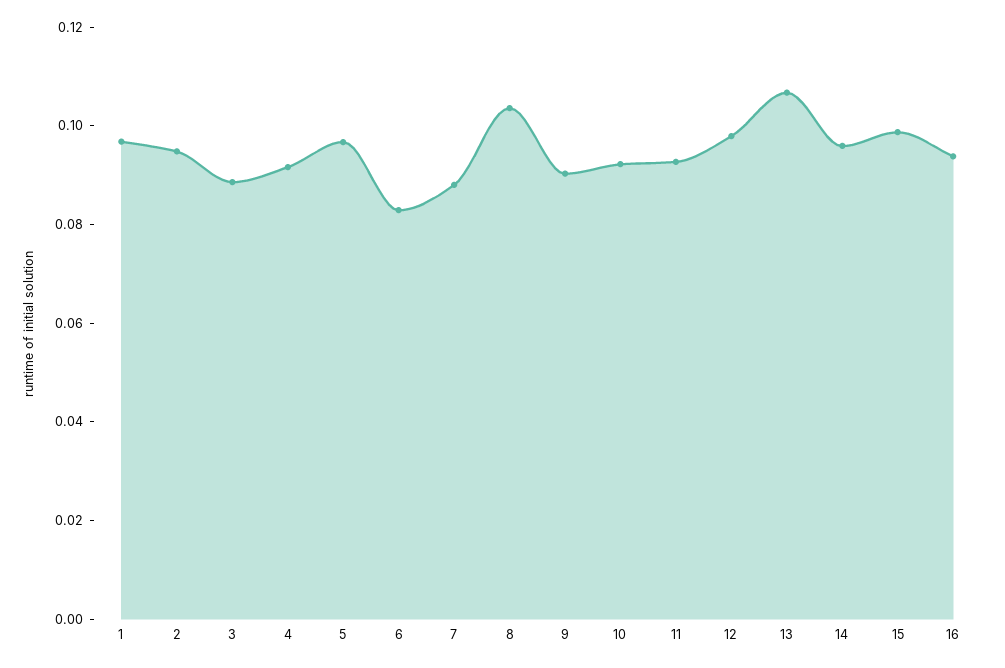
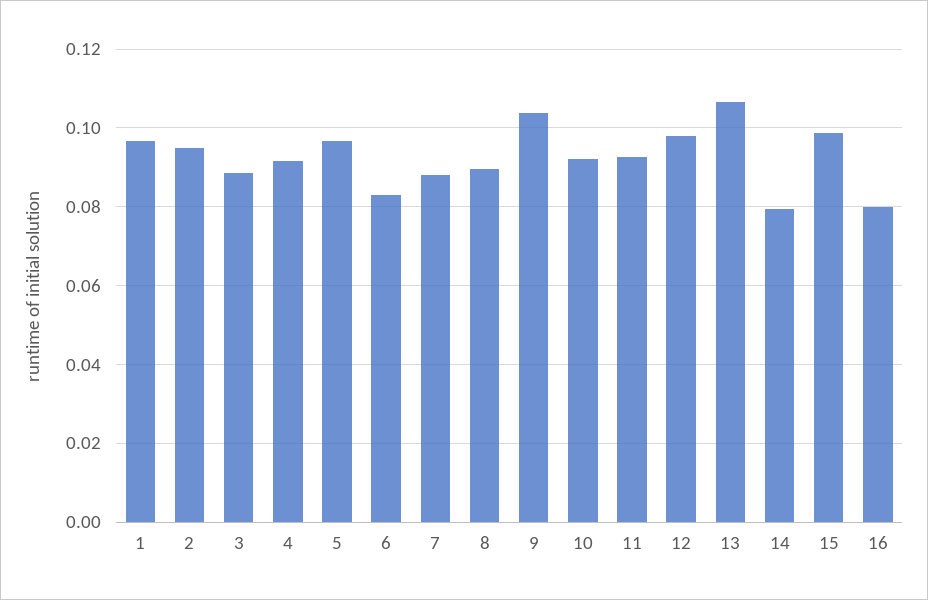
8: 0.105 -> 0.09
9: 0.09 -> 0.104
14: 0.095 -> 0.08
16: 0.095 -> 0.08

